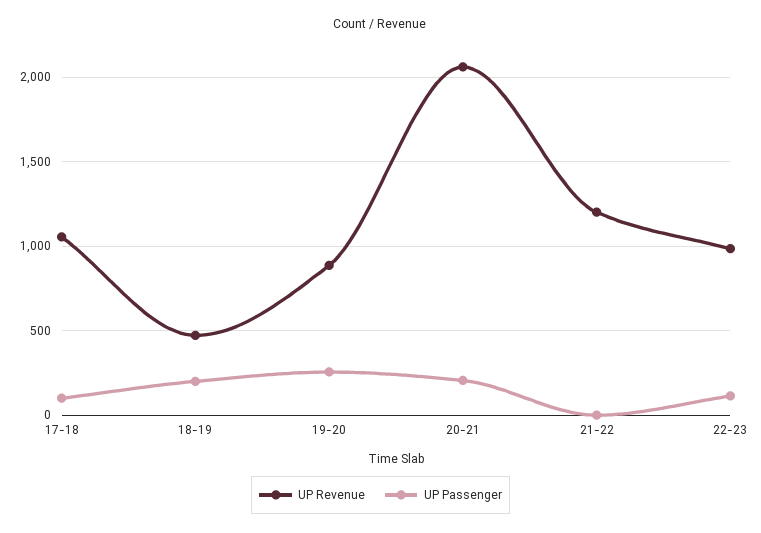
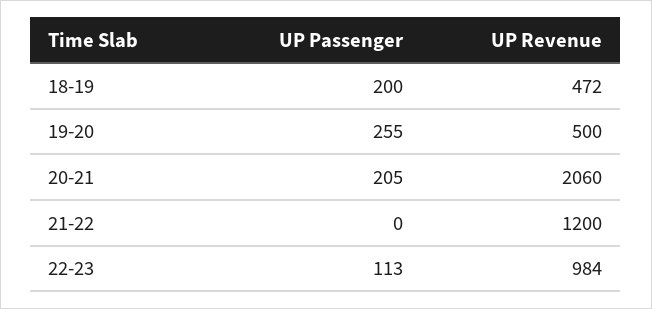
UP Revenue, 17-18: 1050 -> none
UP Passenger, 17-18: 100 -> none
UP Revenue, 19-20: 900 -> 500

